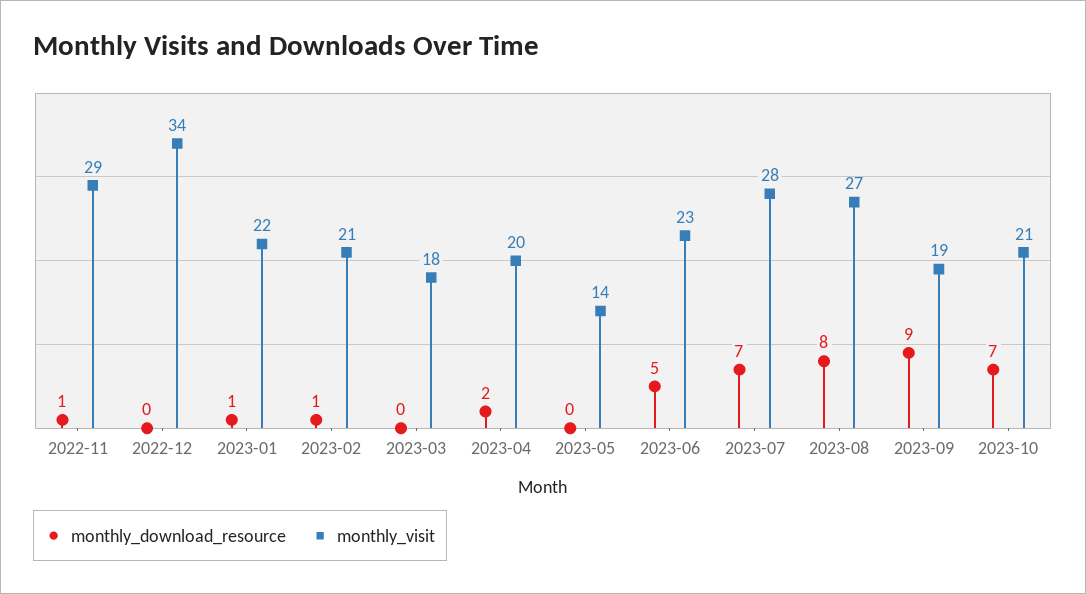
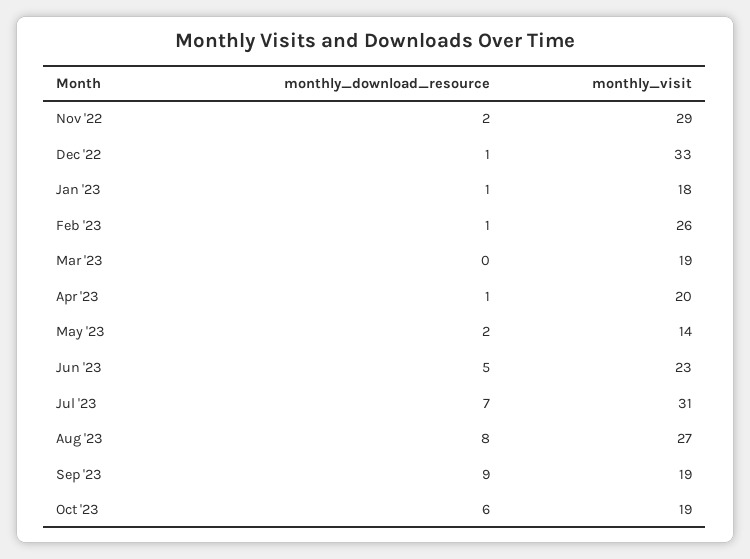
monthly_download_resource, 2022-11: 1 -> 2
monthly_download_resource, 2022-12: 0 -> 1
monthly_visit, 2022-12: 34 -> 33
monthly_visit, 2023-01: 22 -> 18
monthly_visit, 2023-02: 21 -> 26
monthly_visit, 2023-03: 18 -> 19
monthly_download_resource, 2023-04: 2 -> 1
monthly_download_resource, 2023-05: 0 -> 2
monthly_visit, 2023-07: 28 -> 31
monthly_download_resource, 2023-10: 7 -> 6
monthly_visit, 2023-10: 21 -> 19

